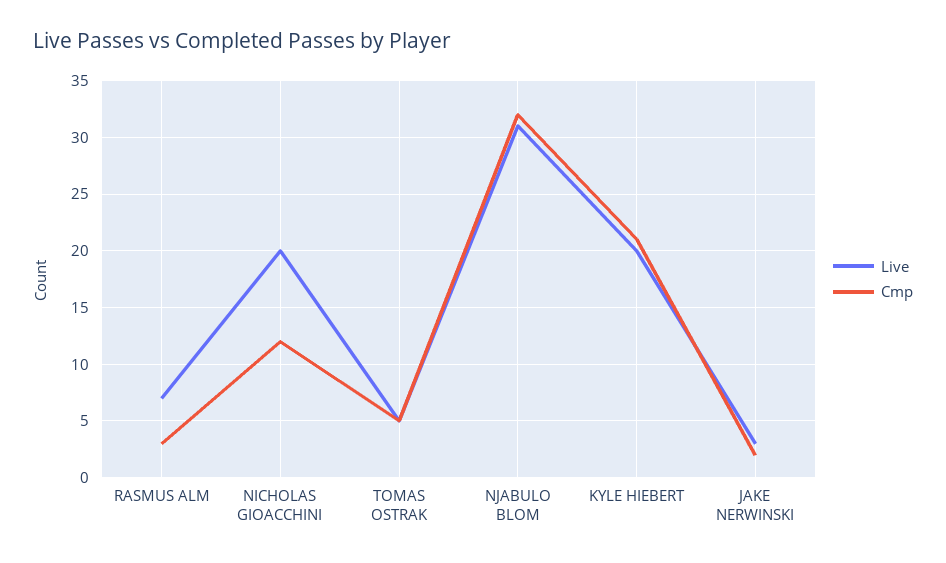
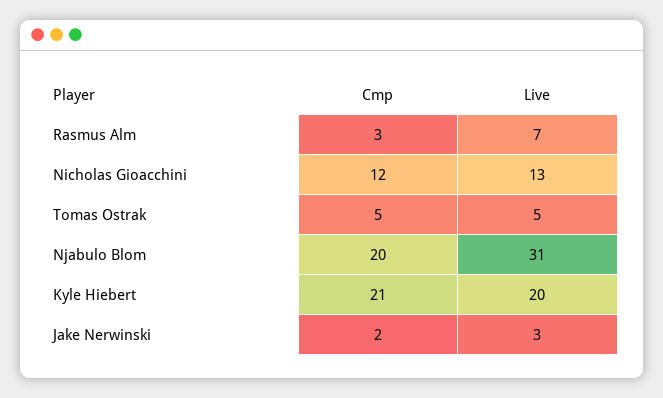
Live, NICHOLAS GIOACCHINI: 20 -> 13
Cmp, NJABULO BLOM: 32 -> 20

